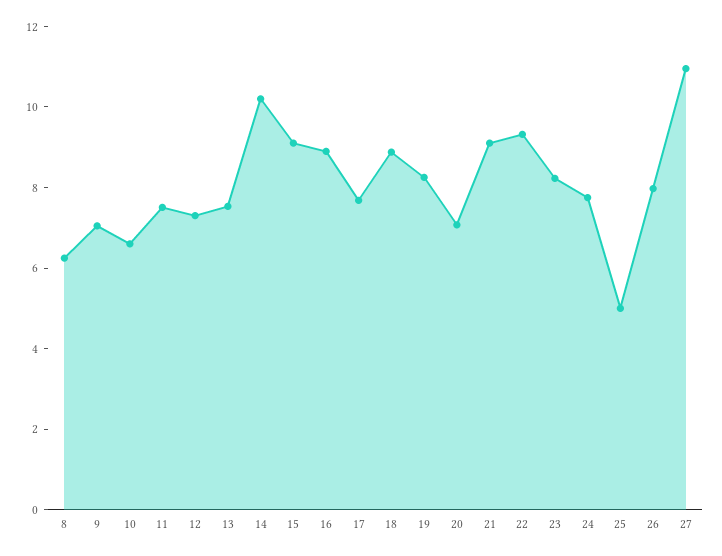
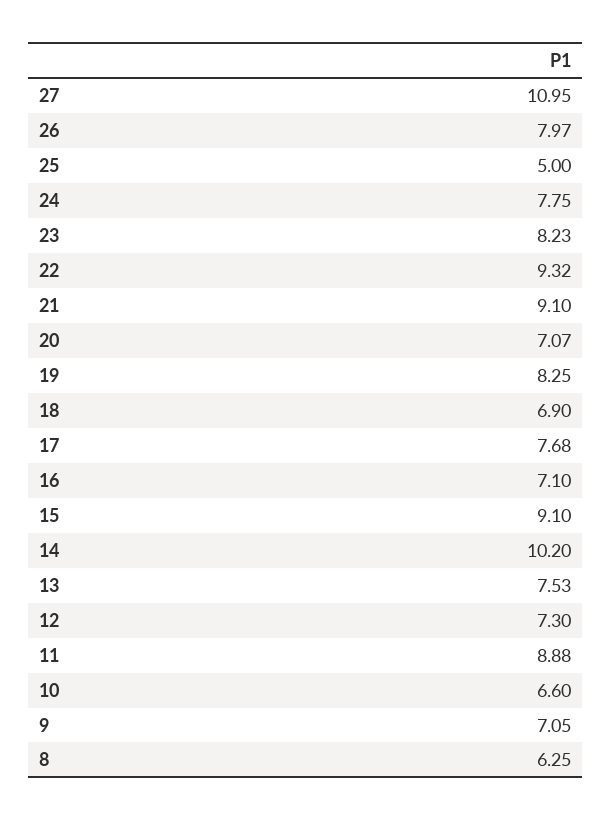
11: 7.5 -> 8.88
16: 9 -> 7.1
18: 9 -> 6.9

